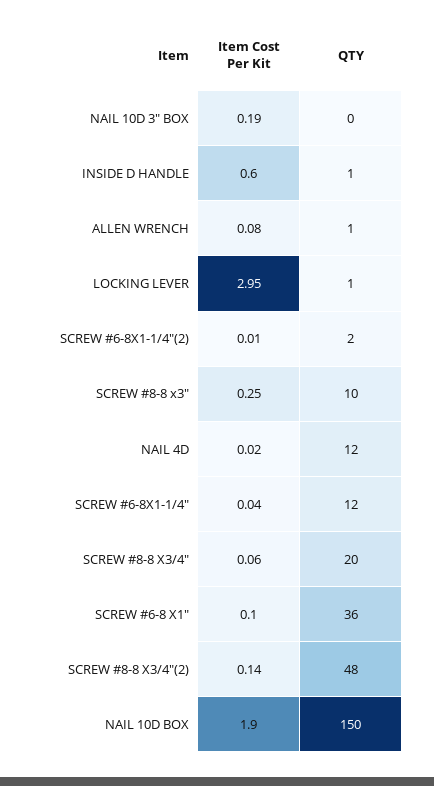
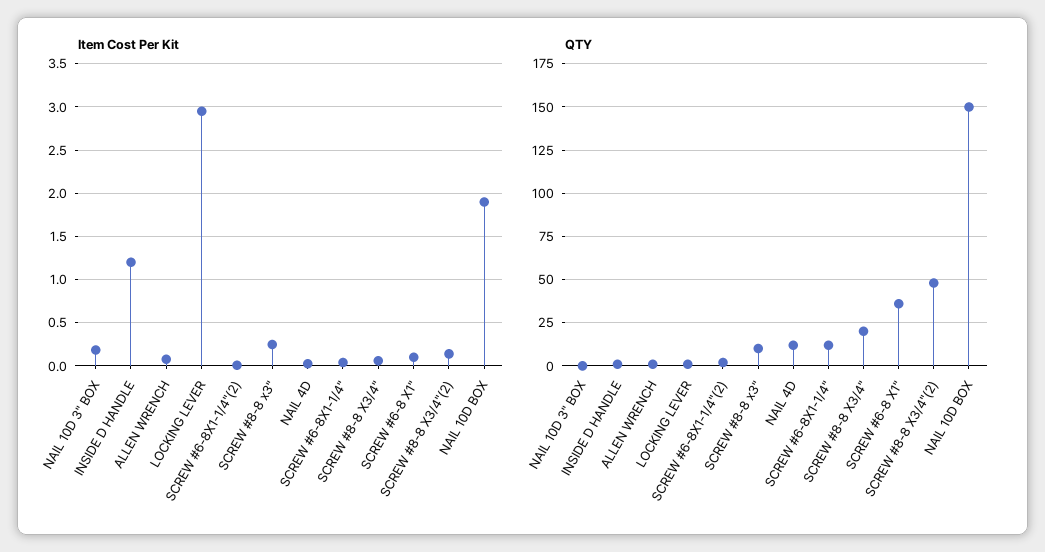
Item Cost Per Kit, INSIDE D HANDLE: 0.6 -> 1.2

